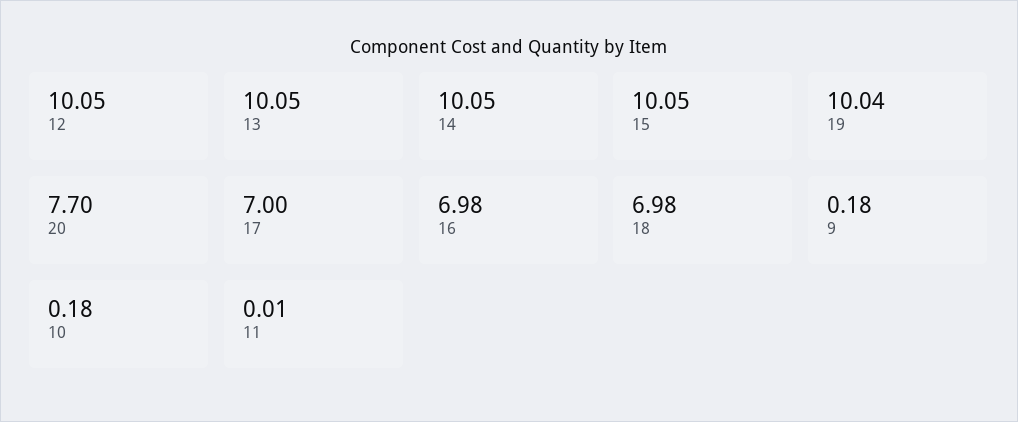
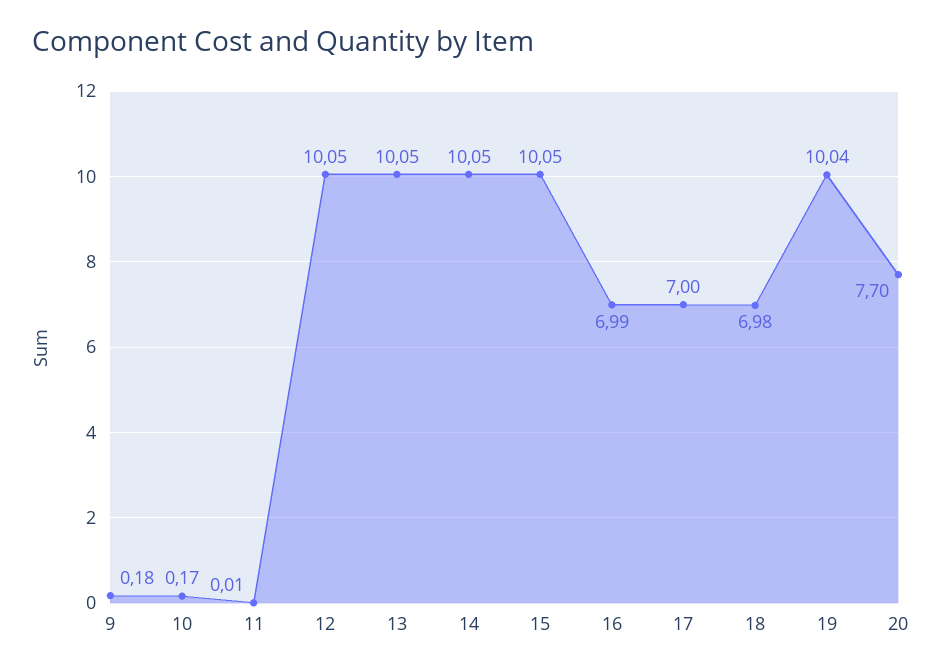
16: 6.98 -> 6.99
10: 0.18 -> 0.17

